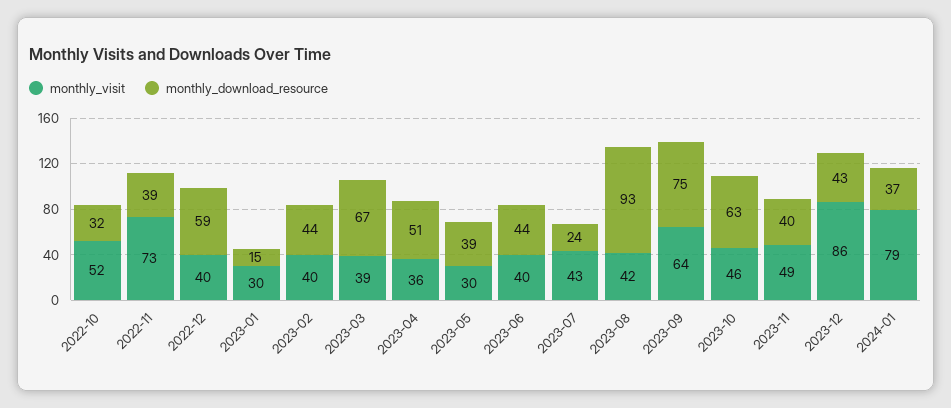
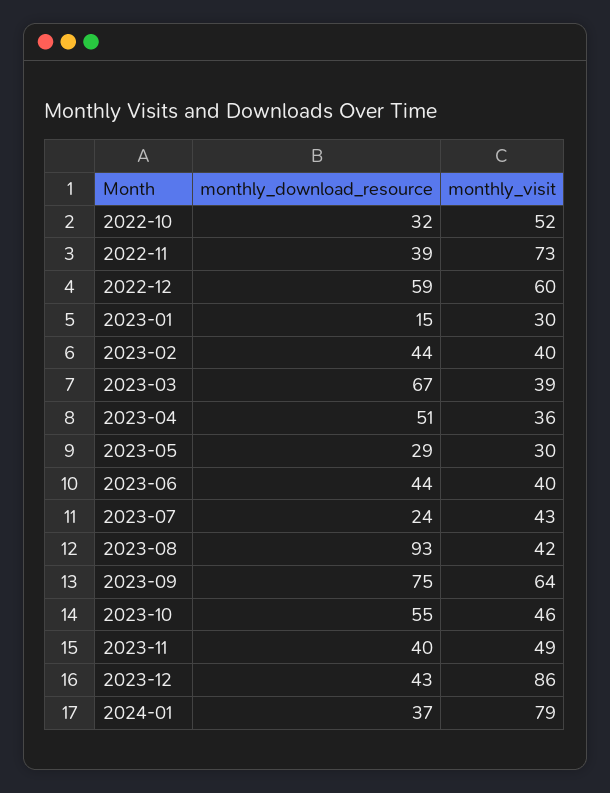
monthly_visit, 2022-12: 40 -> 60
monthly_download_resource, 2023-05: 39 -> 29
monthly_download_resource, 2023-10: 63 -> 55

